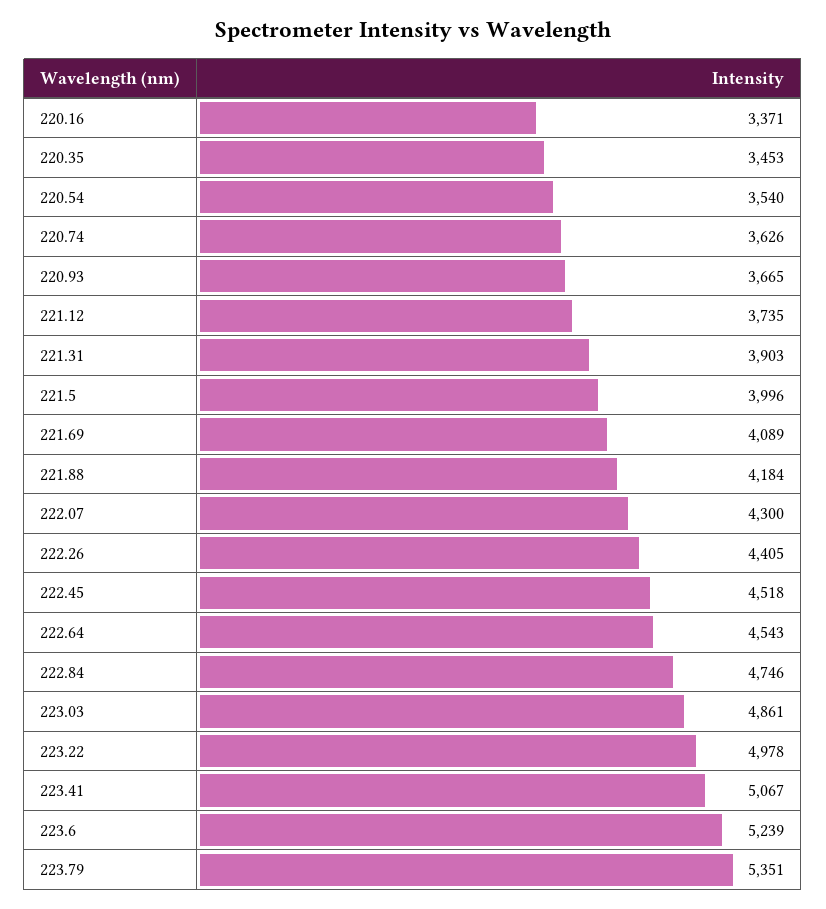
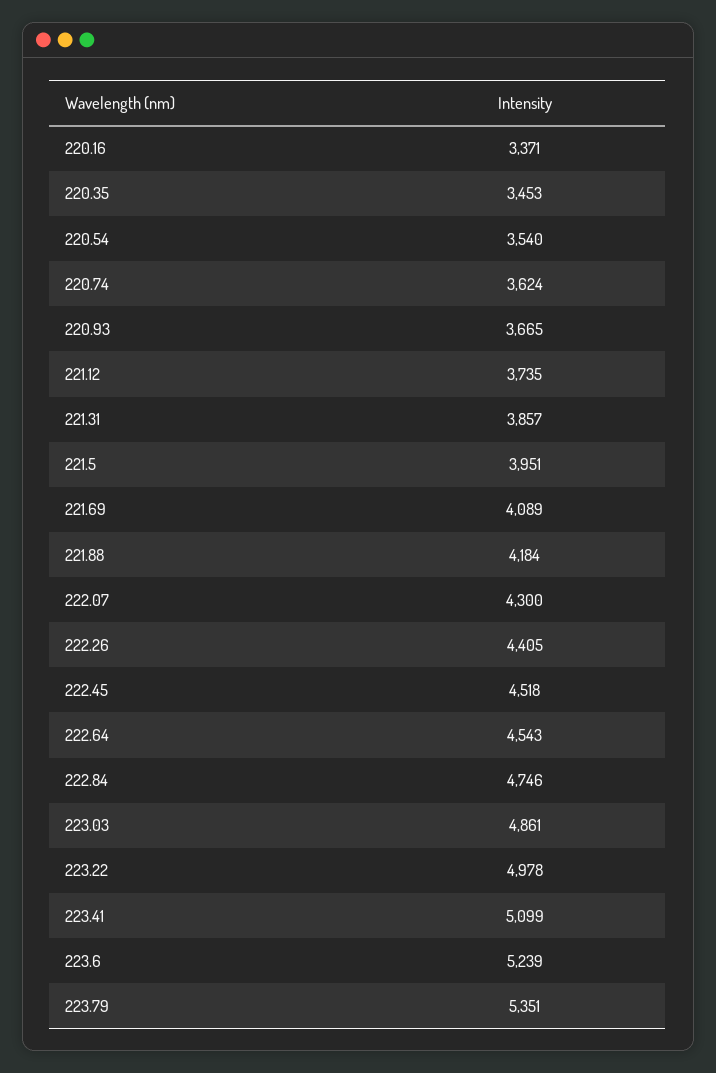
220.74: 3626 -> 3624
221.31: 3903 -> 3857
221.5: 3996 -> 3951
223.41: 5067 -> 5099

